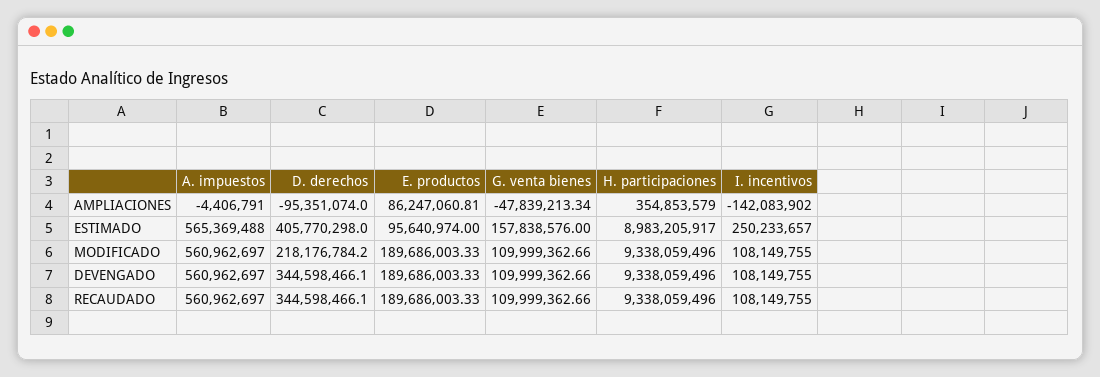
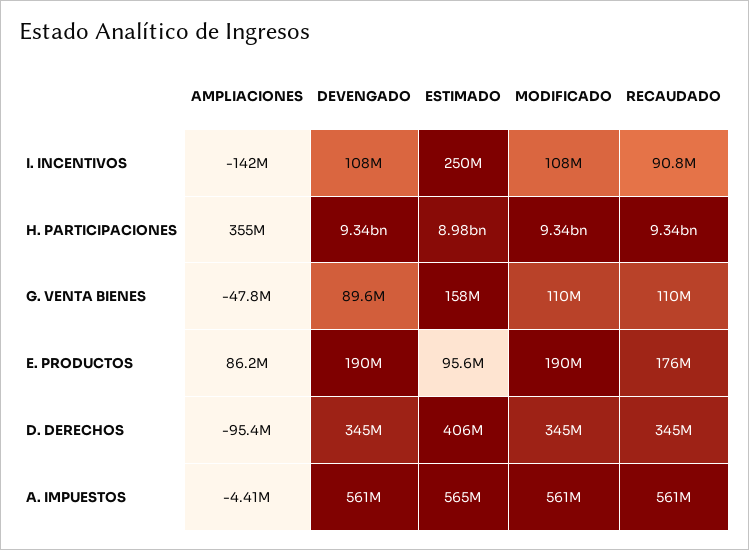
D. derechos, MODIFICADO: 218176784.2 -> 345000000
G. venta bienes, DEVENGADO: 109999362.66 -> 89600000
E. productos, RECAUDADO: 189686003.33 -> 176000000
I. incentivos, RECAUDADO: 108149755 -> 90800000

